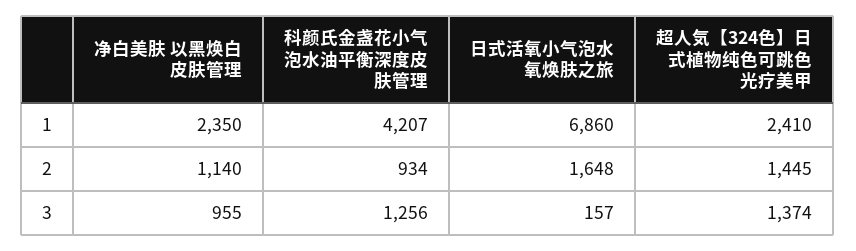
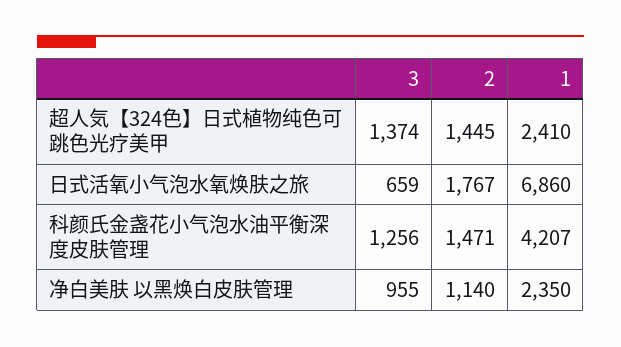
科颜氏金盏花小气泡水油平衡深度皮肤管理, 2: 934 -> 1471
日式活氧小气泡水氧焕肤之旅, 2: 1648 -> 1767
日式活氧小气泡水氧焕肤之旅, 3: 157 -> 659

